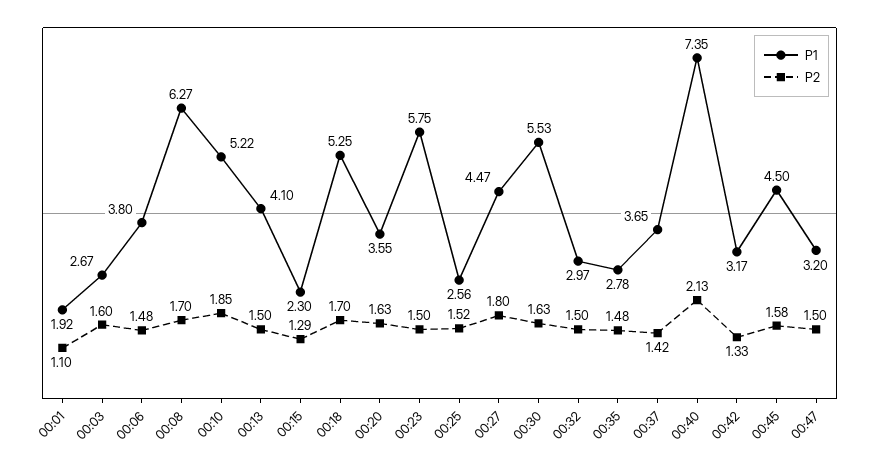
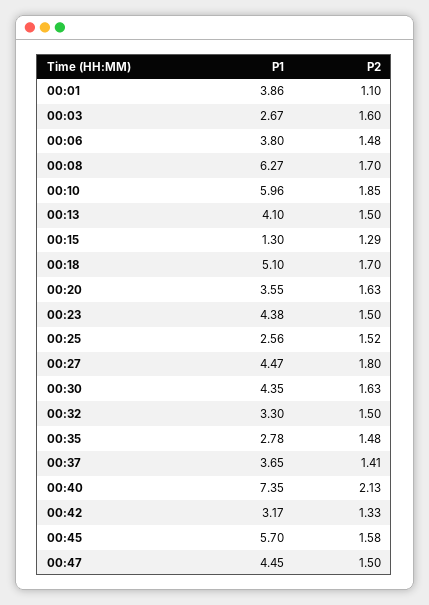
P1, 00:01: 1.92 -> 3.86
P1, 00:10: 5.22 -> 5.96
P1, 00:15: 2.3 -> 1.3
P1, 00:18: 5.25 -> 5.1
P1, 00:23: 5.75 -> 4.38
P1, 00:30: 5.53 -> 4.35
P1, 00:32: 2.97 -> 3.3
P2, 00:37: 1.42 -> 1.41
P1, 00:45: 4.5 -> 5.7
P1, 00:47: 3.2 -> 4.45

